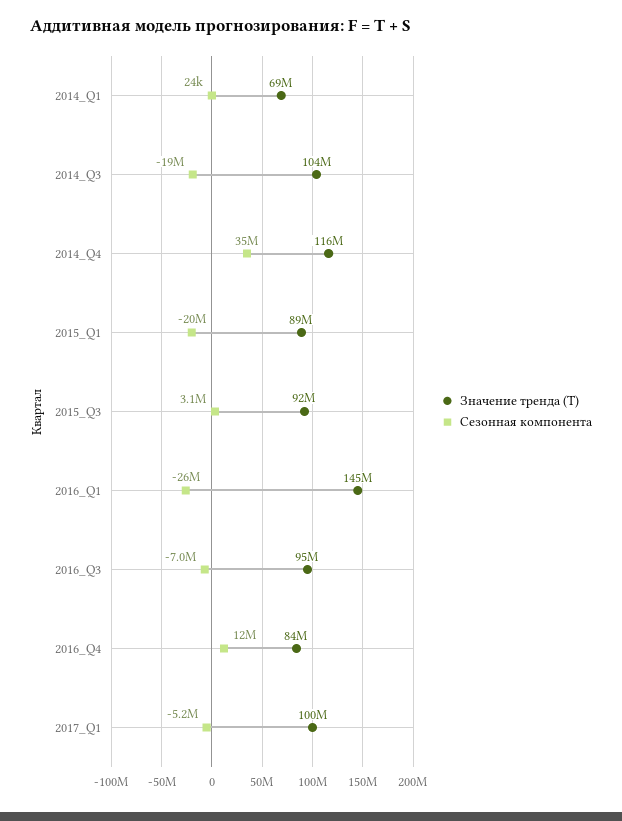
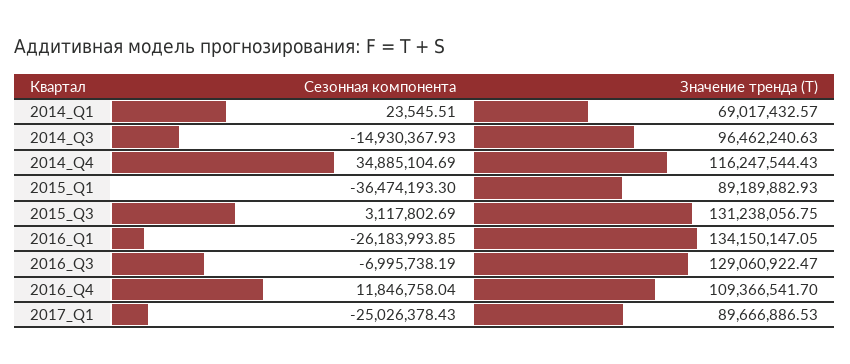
Значение тренда (T), 2014_Q3: 104000000 -> 96462240.63
Сезонная компонента, 2014_Q3: -19000000 -> -14930367.93
Сезонная компонента, 2015_Q1: -20000000 -> -36474193.3
Значение тренда (T), 2015_Q3: 92000000 -> 131238056.75
Значение тренда (T), 2016_Q1: 145000000 -> 134150147.05
Значение тренда (T), 2016_Q3: 95000000 -> 129060922.47
Значение тренда (T), 2016_Q4: 84000000 -> 109366541.7
Значение тренда (T), 2017_Q1: 100000000 -> 89666886.53
Сезонная компонента, 2017_Q1: -5200000 -> -25026378.43

